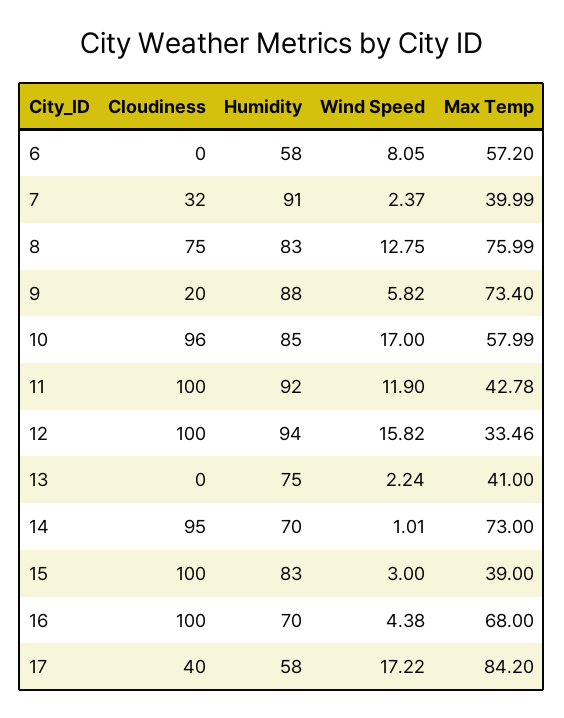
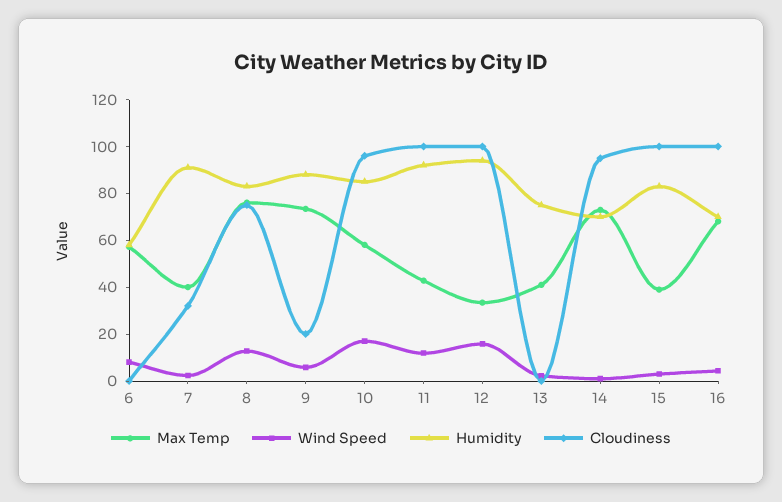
Cloudiness, 17: 40 -> none
Humidity, 17: 58 -> none
Wind Speed, 17: 17.22 -> none
Max Temp, 17: 84.2 -> none

